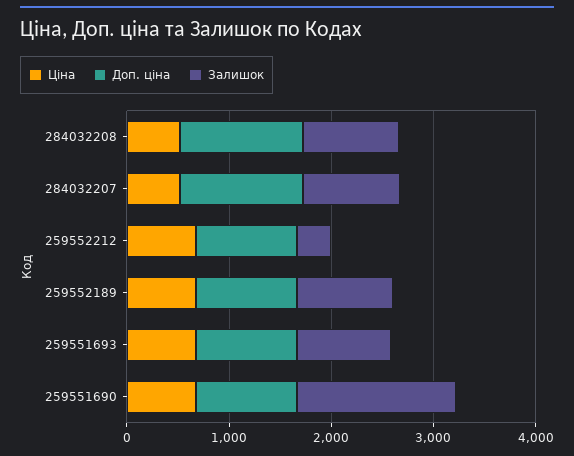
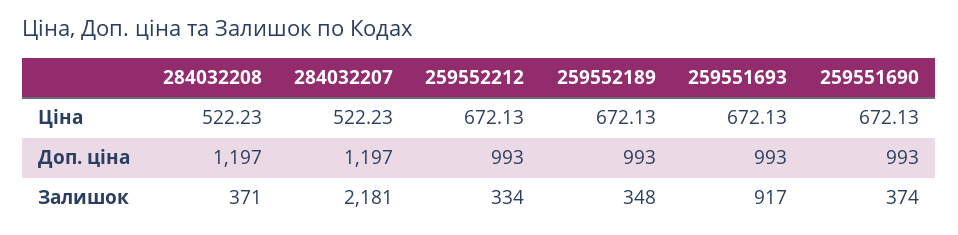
Залишок, 284032208: 1000 -> 371
Залишок, 284032207: 1000 -> 2181
Залишок, 259552189: 1000 -> 348
Залишок, 259551690: 1600 -> 374

